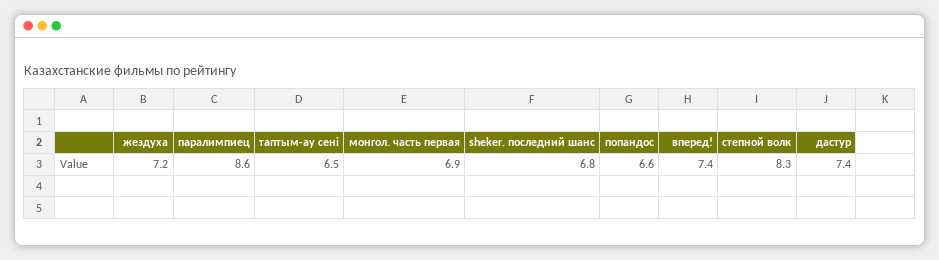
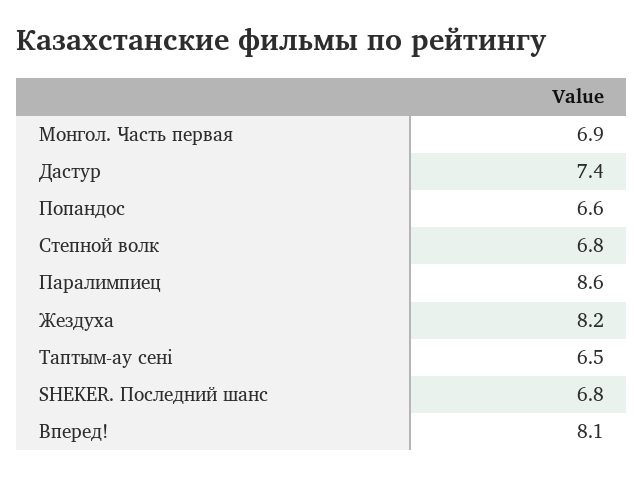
жездуха: 7.2 -> 8.2
вперед!: 7.4 -> 8.1
степной волк: 8.3 -> 6.8

